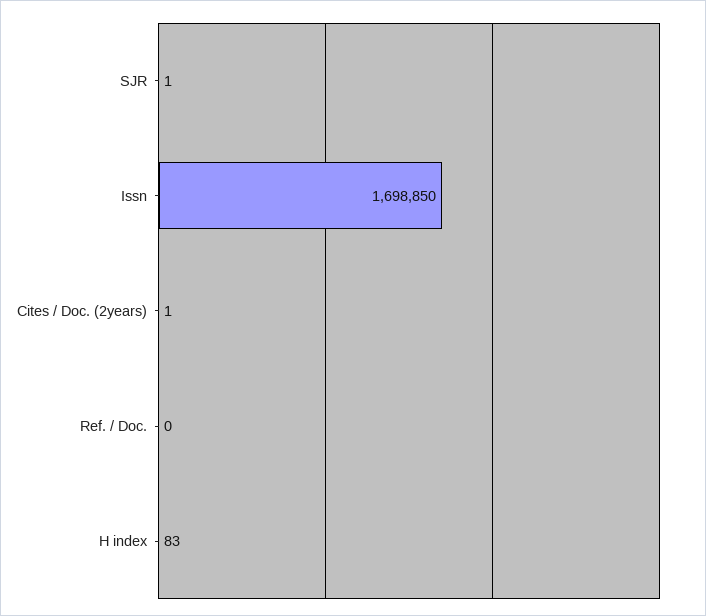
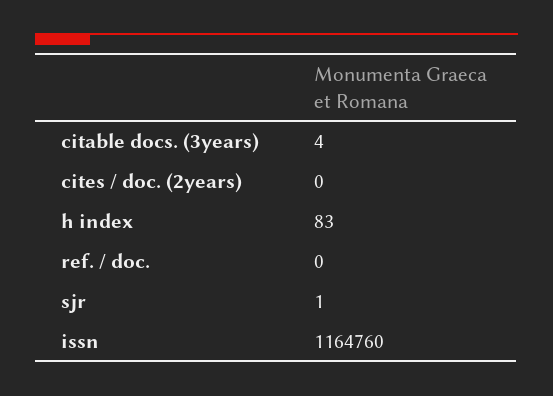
Issn: 1698850 -> 1164760
Cites / Doc. (2years): 1 -> 0
citable docs. (3years): none -> 4

